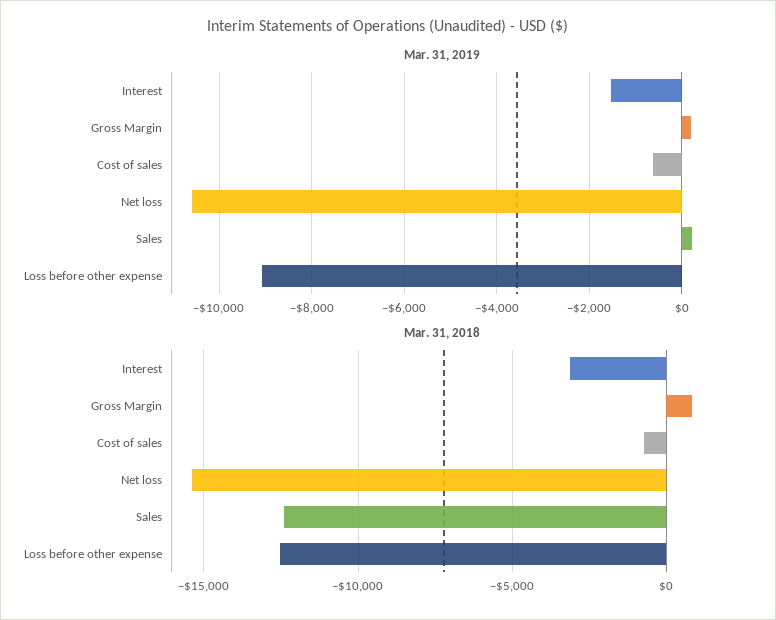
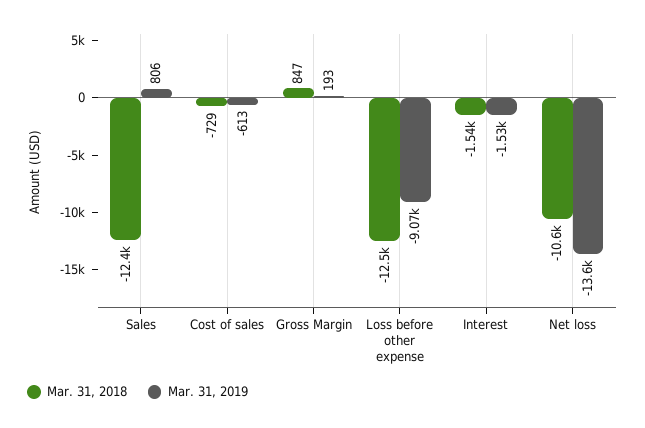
Mar. 31, 2019, Net loss: -10600 -> -13600
Mar. 31, 2019, Sales: 200 -> 806
Mar. 31, 2018, Interest: -3000 -> -1540
Mar. 31, 2018, Net loss: -15500 -> -10600

